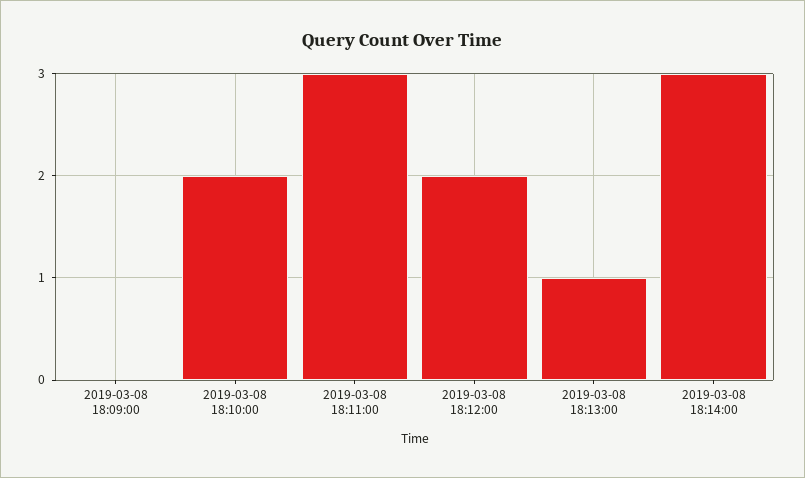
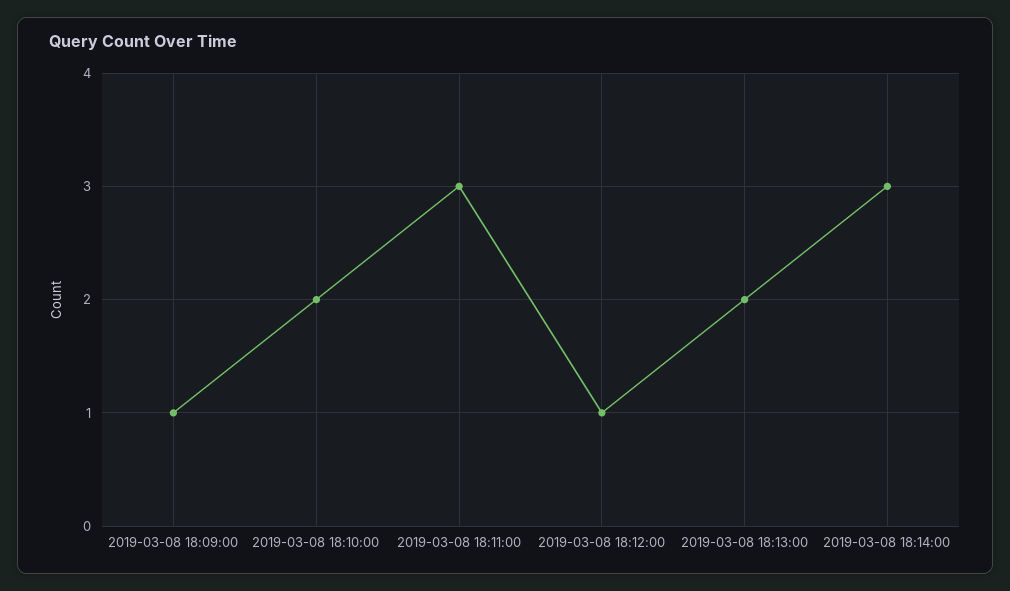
2019-03-08 18:09:00: 0 -> 1
2019-03-08 18:12:00: 2 -> 1
2019-03-08 18:13:00: 1 -> 2

